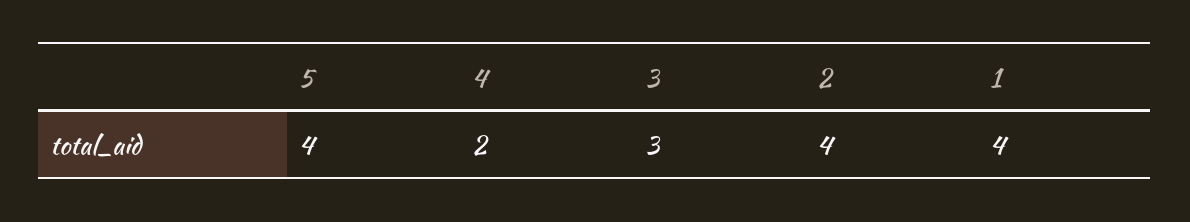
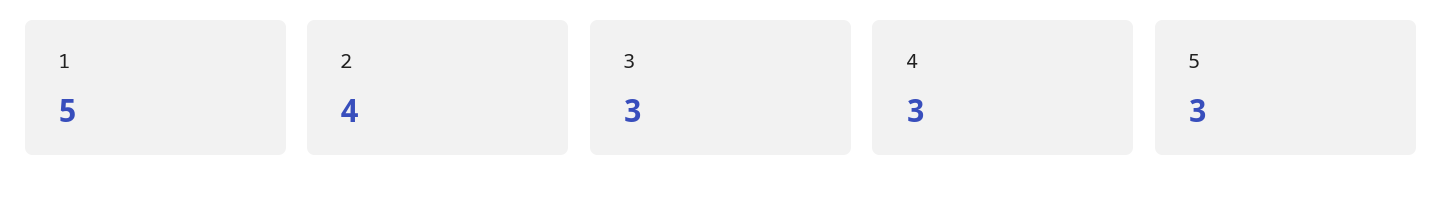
5: 4 -> 3
4: 2 -> 3
1: 4 -> 5

